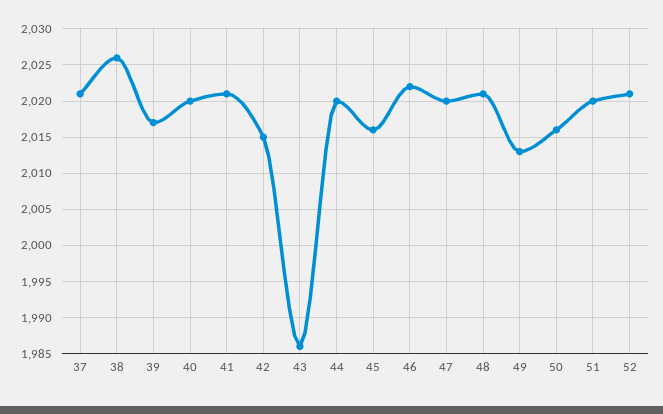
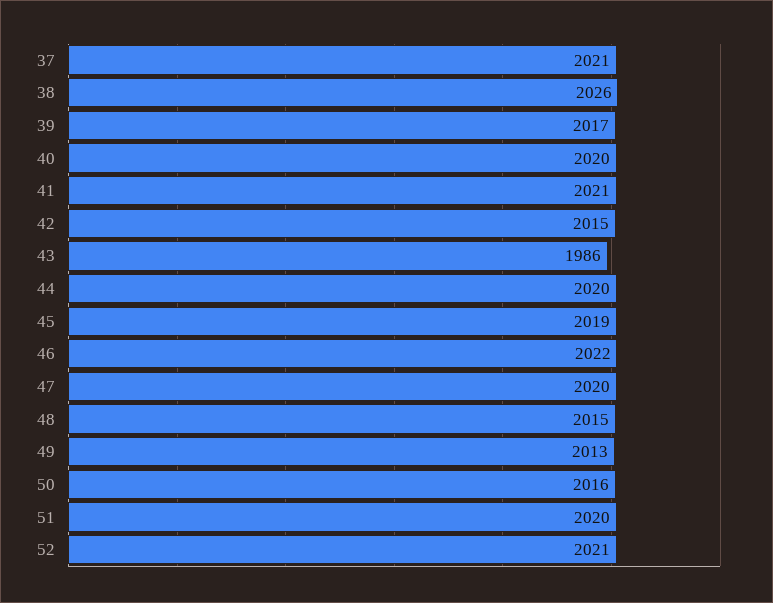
45: 2016 -> 2019
48: 2021 -> 2015

